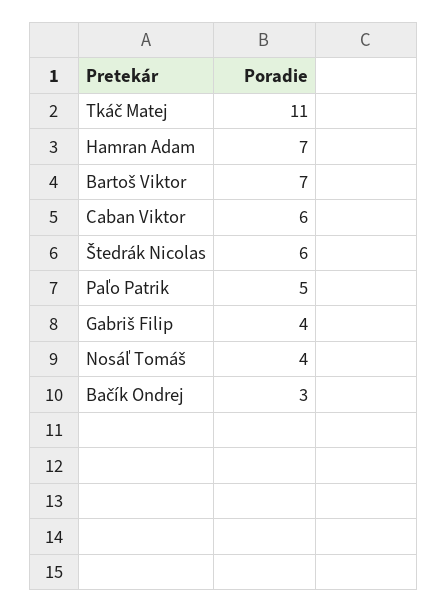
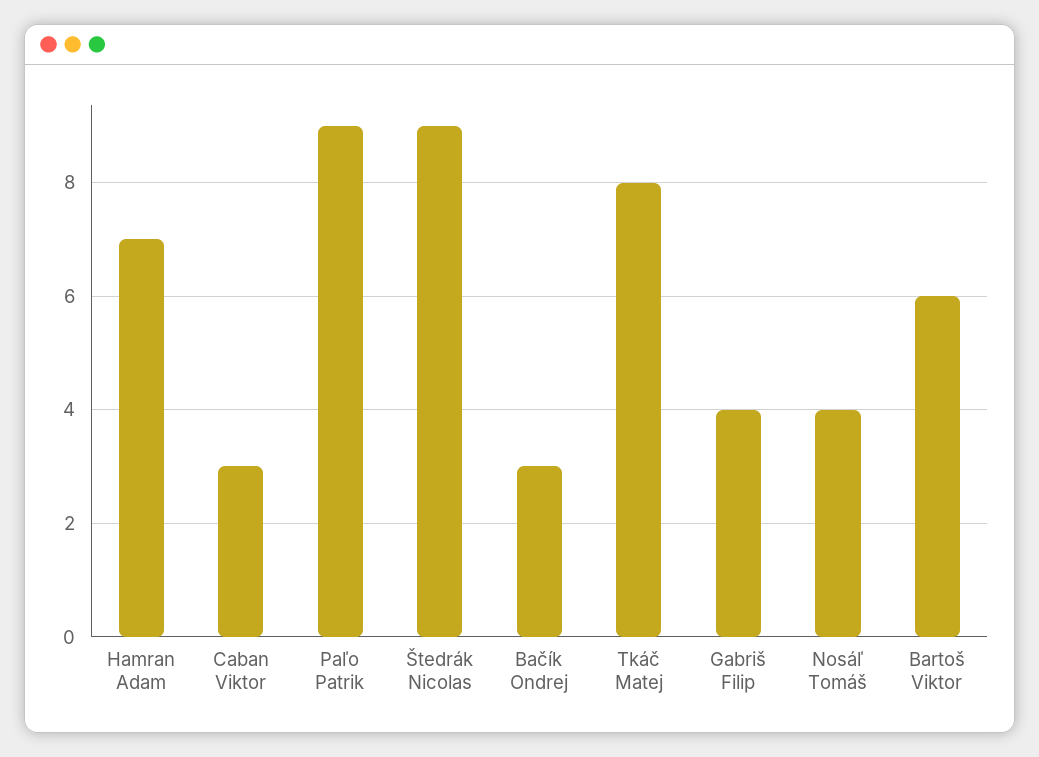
Tkáč Matej: 11 -> 8
Bartoš Viktor: 7 -> 6
Caban Viktor: 6 -> 3
Štedrák Nicolas: 6 -> 9
Paľo Patrik: 5 -> 9

